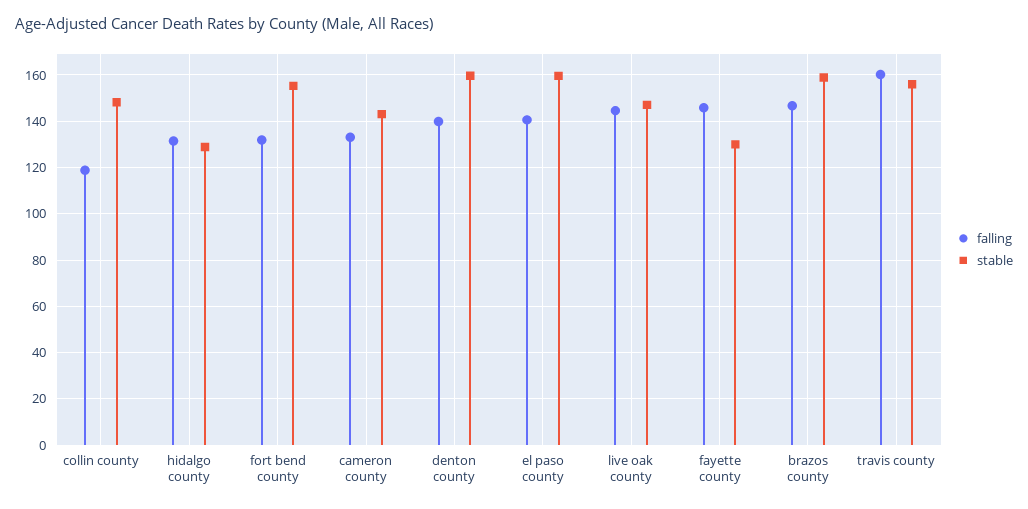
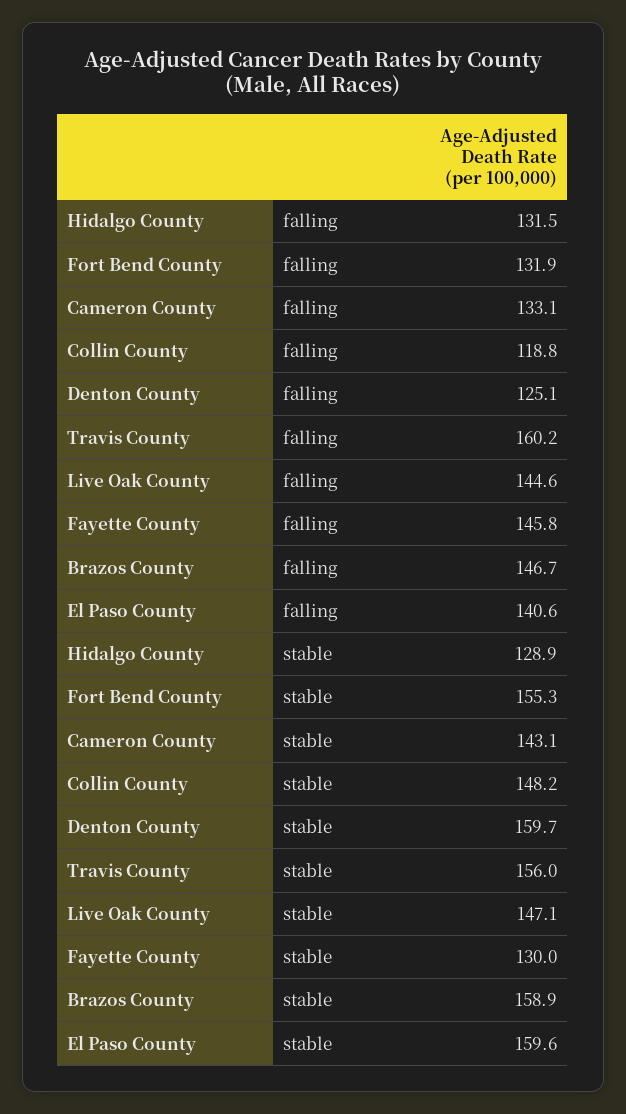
falling, denton county: 140 -> 125.1

